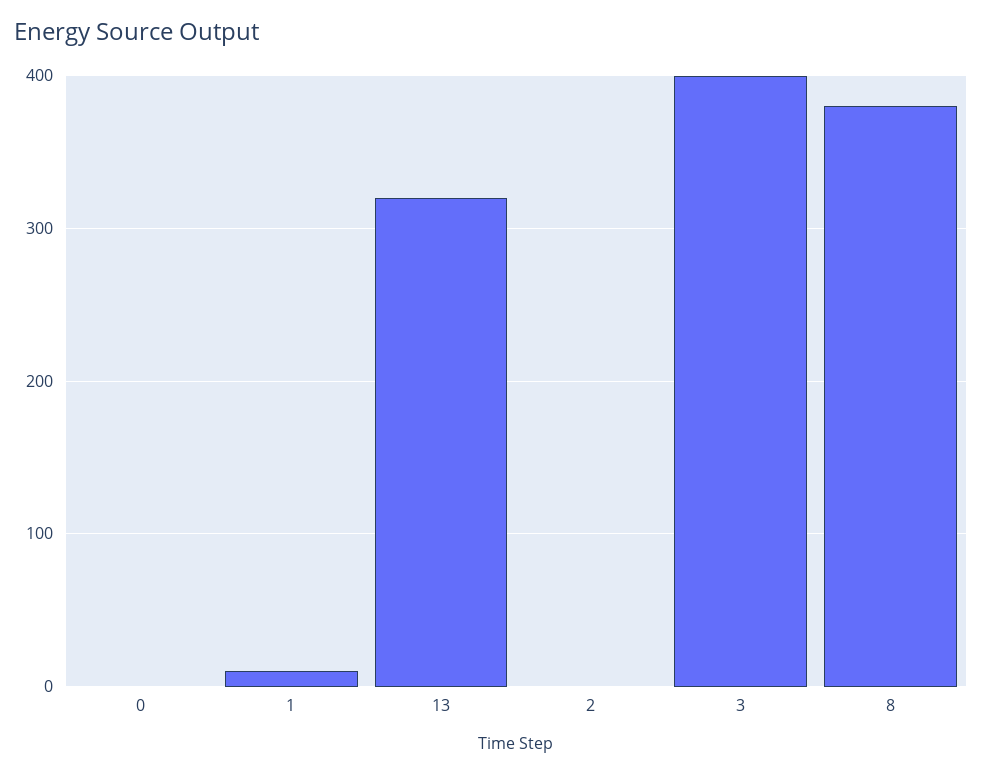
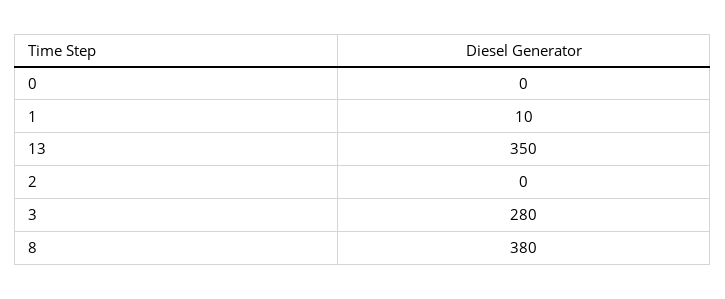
13: 320 -> 350
3: 400 -> 280

